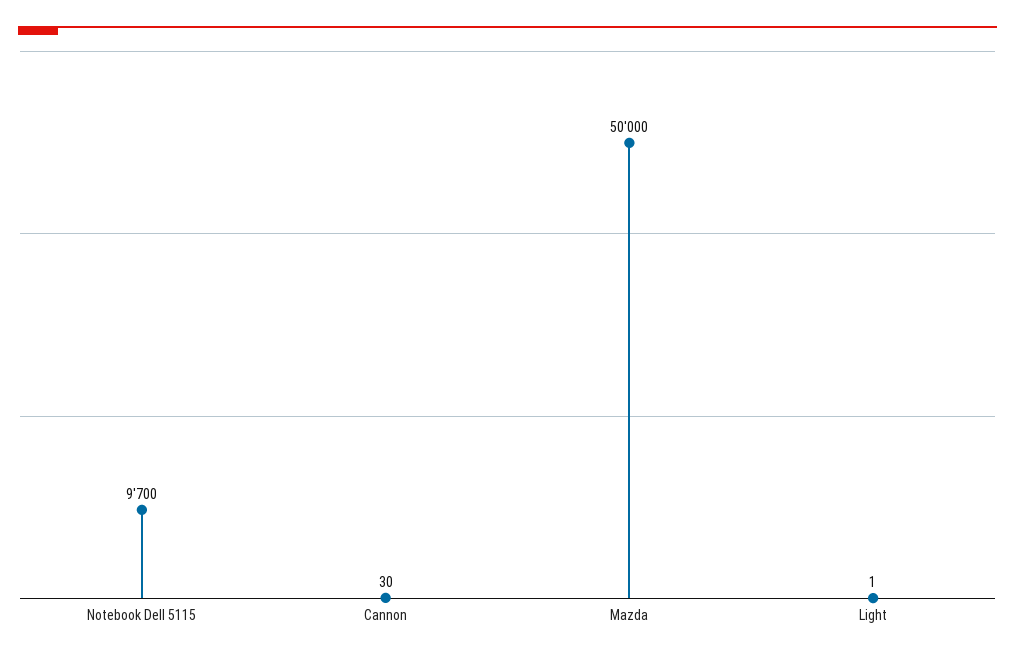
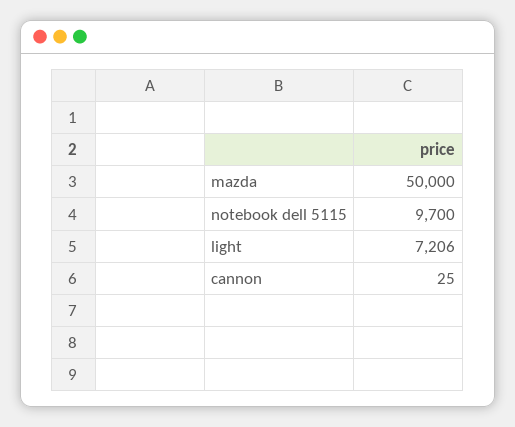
Cannon: 30 -> 25
Light: 1 -> 7206

